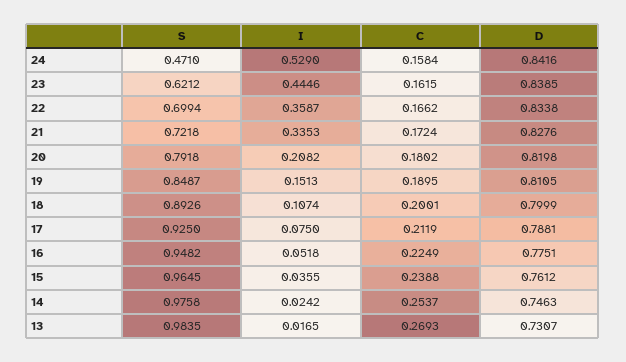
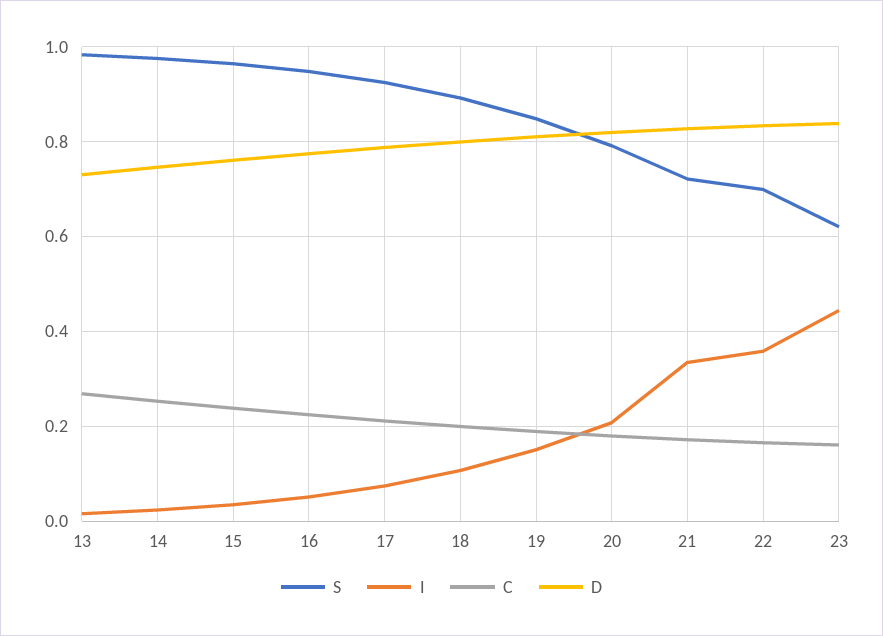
S, 24: 0.471 -> none
I, 24: 0.529 -> none
C, 24: 0.1584 -> none
D, 24: 0.8416 -> none

